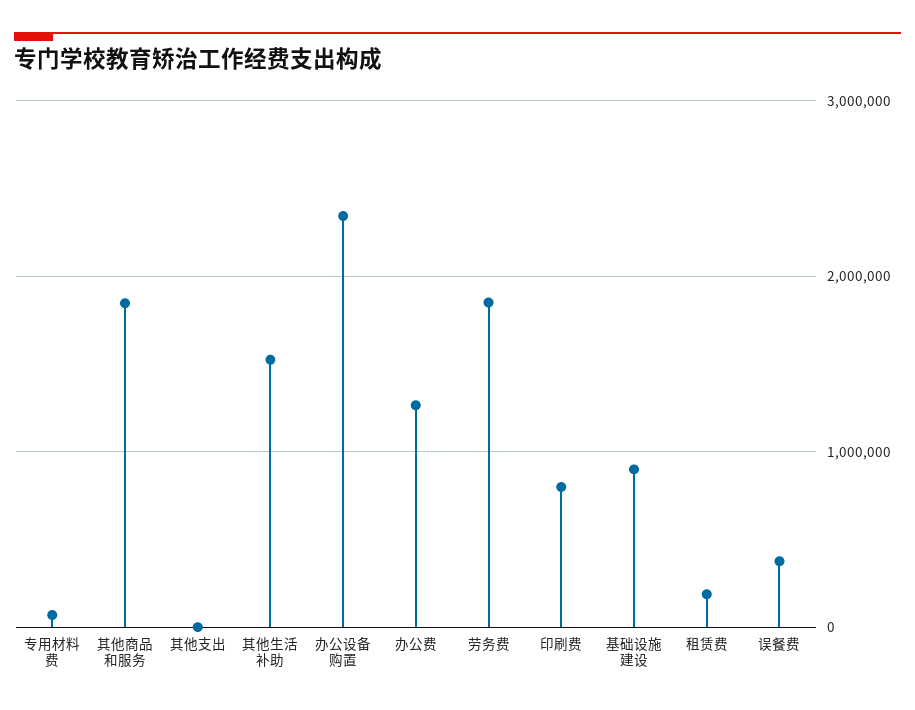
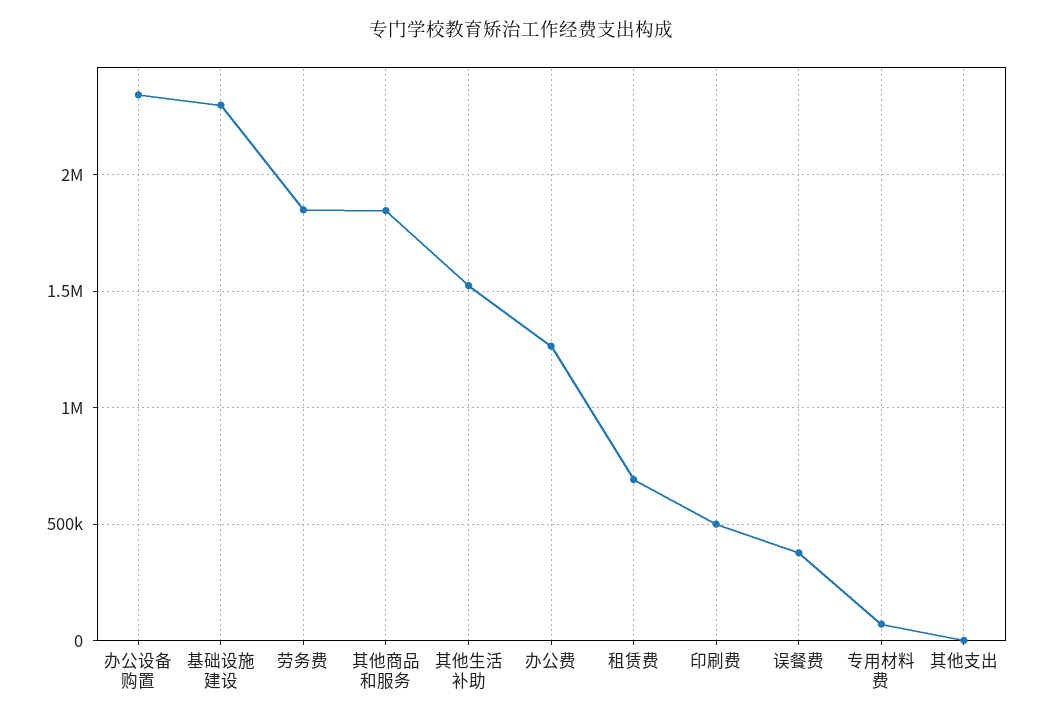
印刷费: 800000 -> 500000
基础设施建设: 900000 -> 2300000
租赁费: 200000 -> 700000

